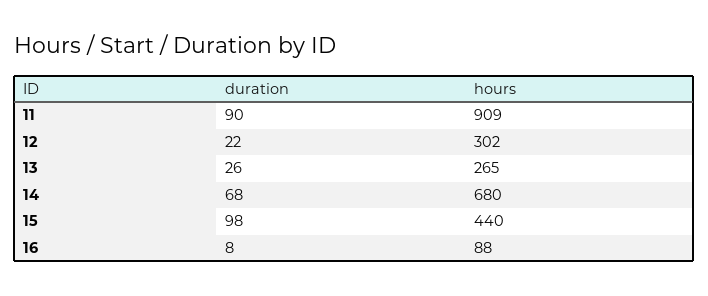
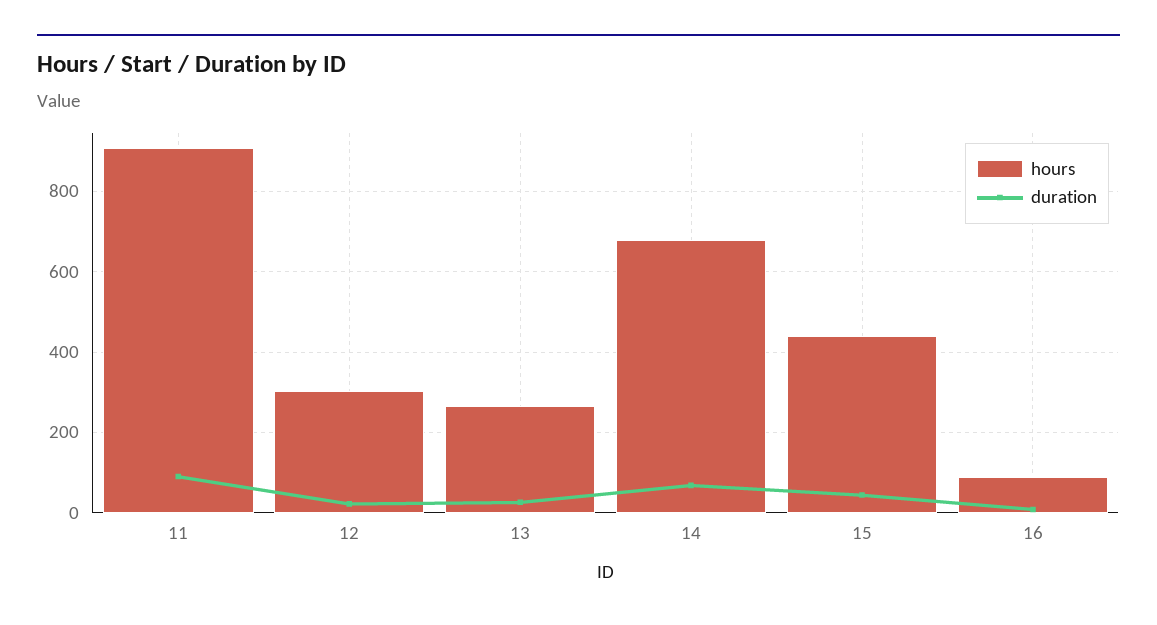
duration, 15: 98 -> 40

